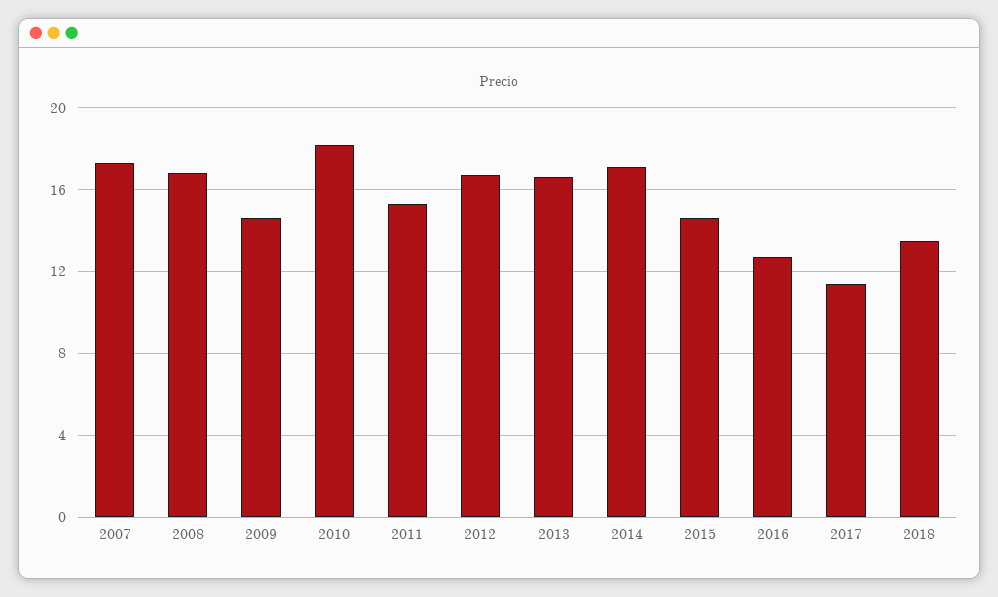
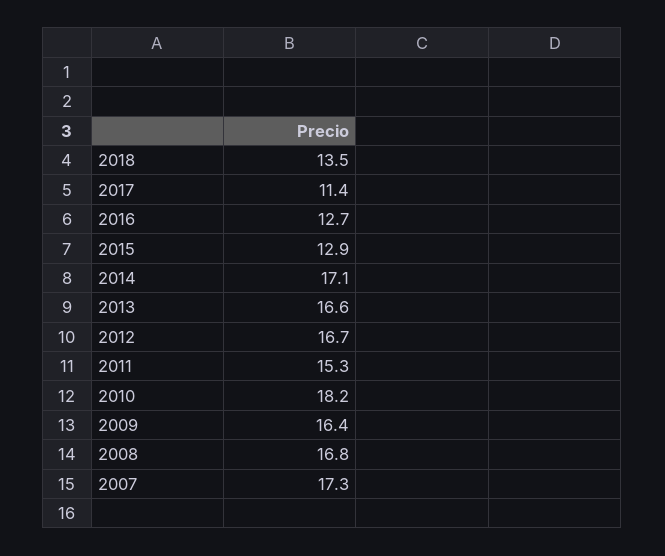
2009: 14.5 -> 16.4
2015: 14.5 -> 12.9

